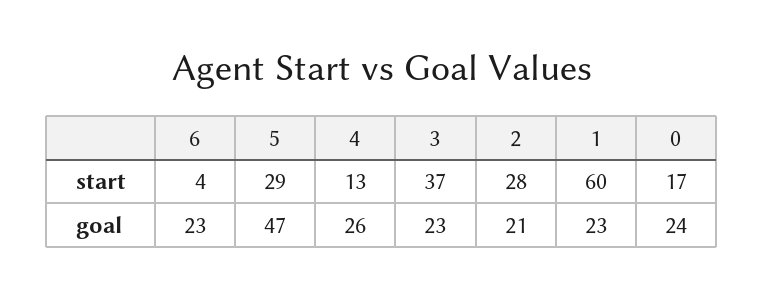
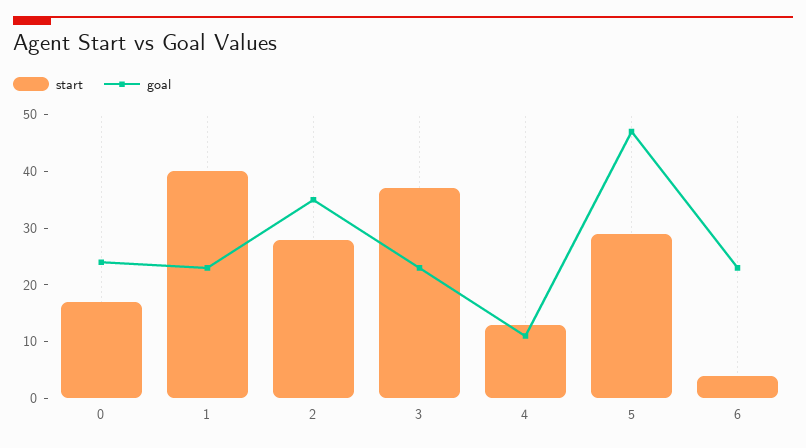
start, 1: 60 -> 40
goal, 4: 26 -> 10
goal, 2: 21 -> 35

